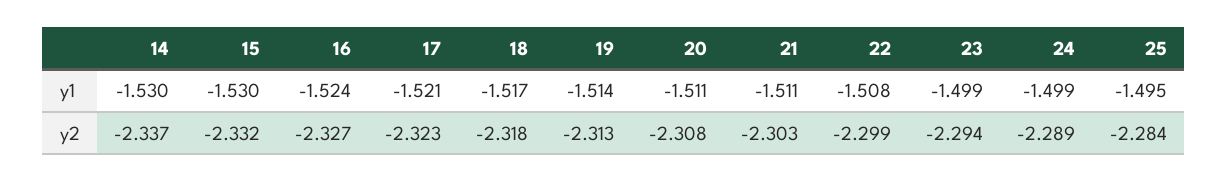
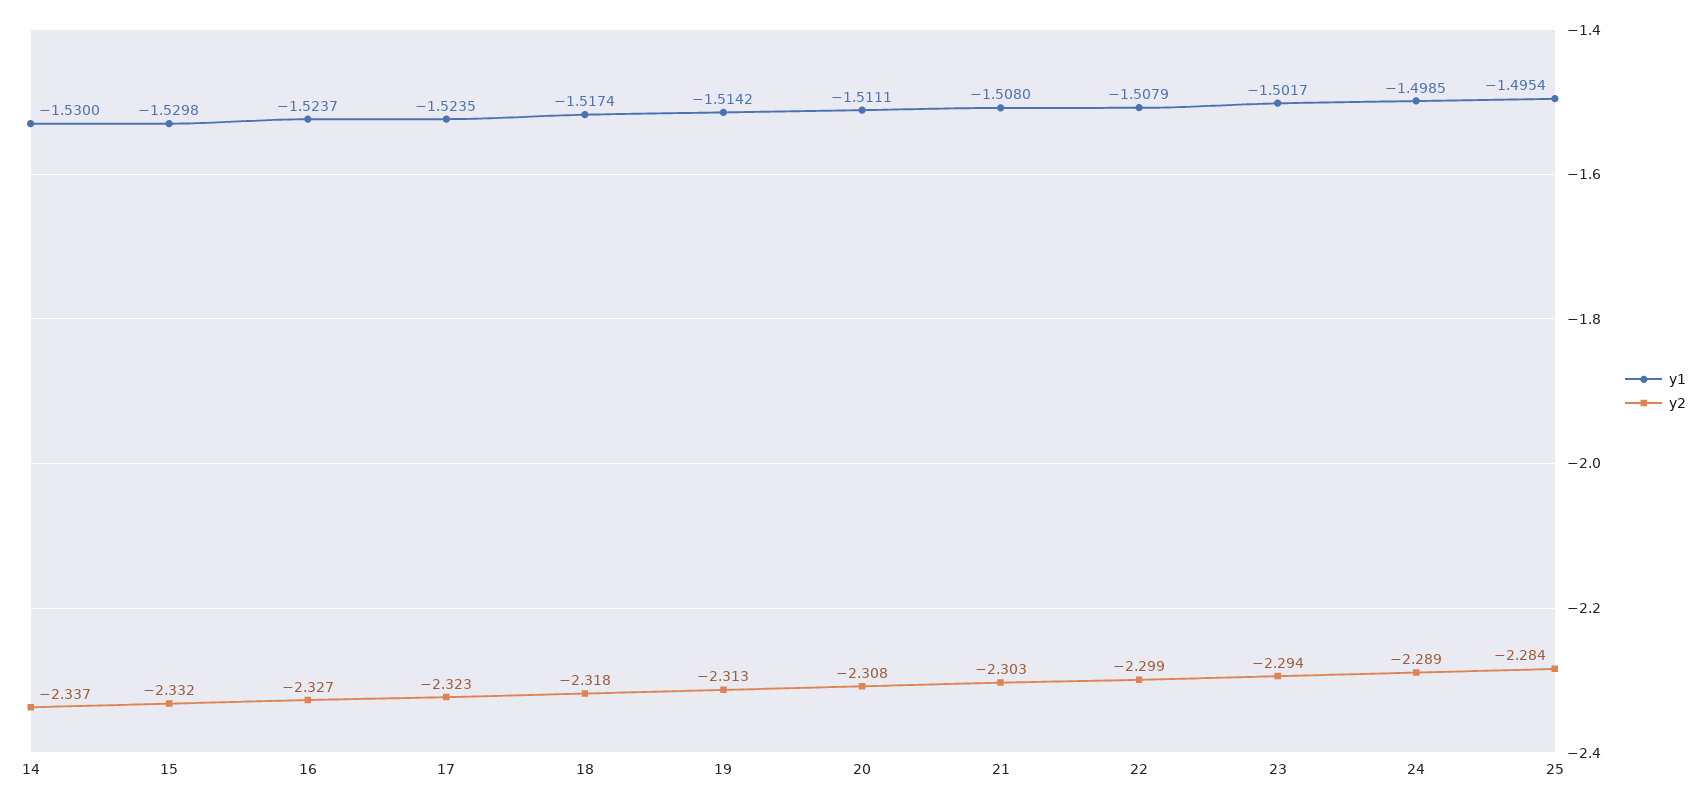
y1, 17: -1.521 -> -1.5235
y1, 21: -1.511 -> -1.508
y1, 23: -1.499 -> -1.5017

